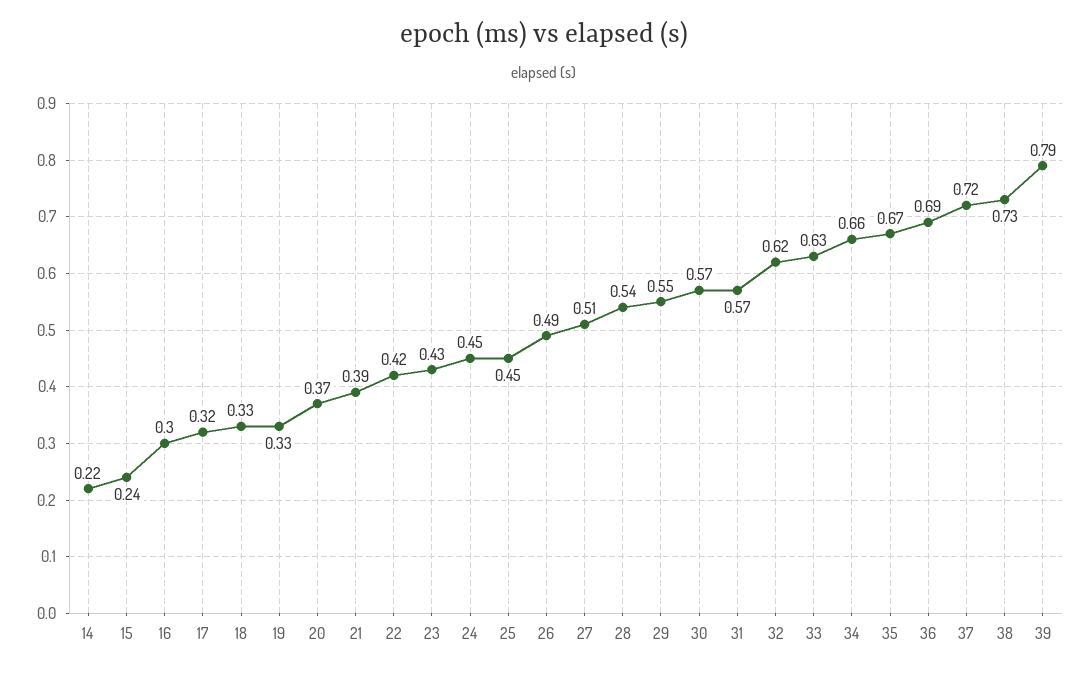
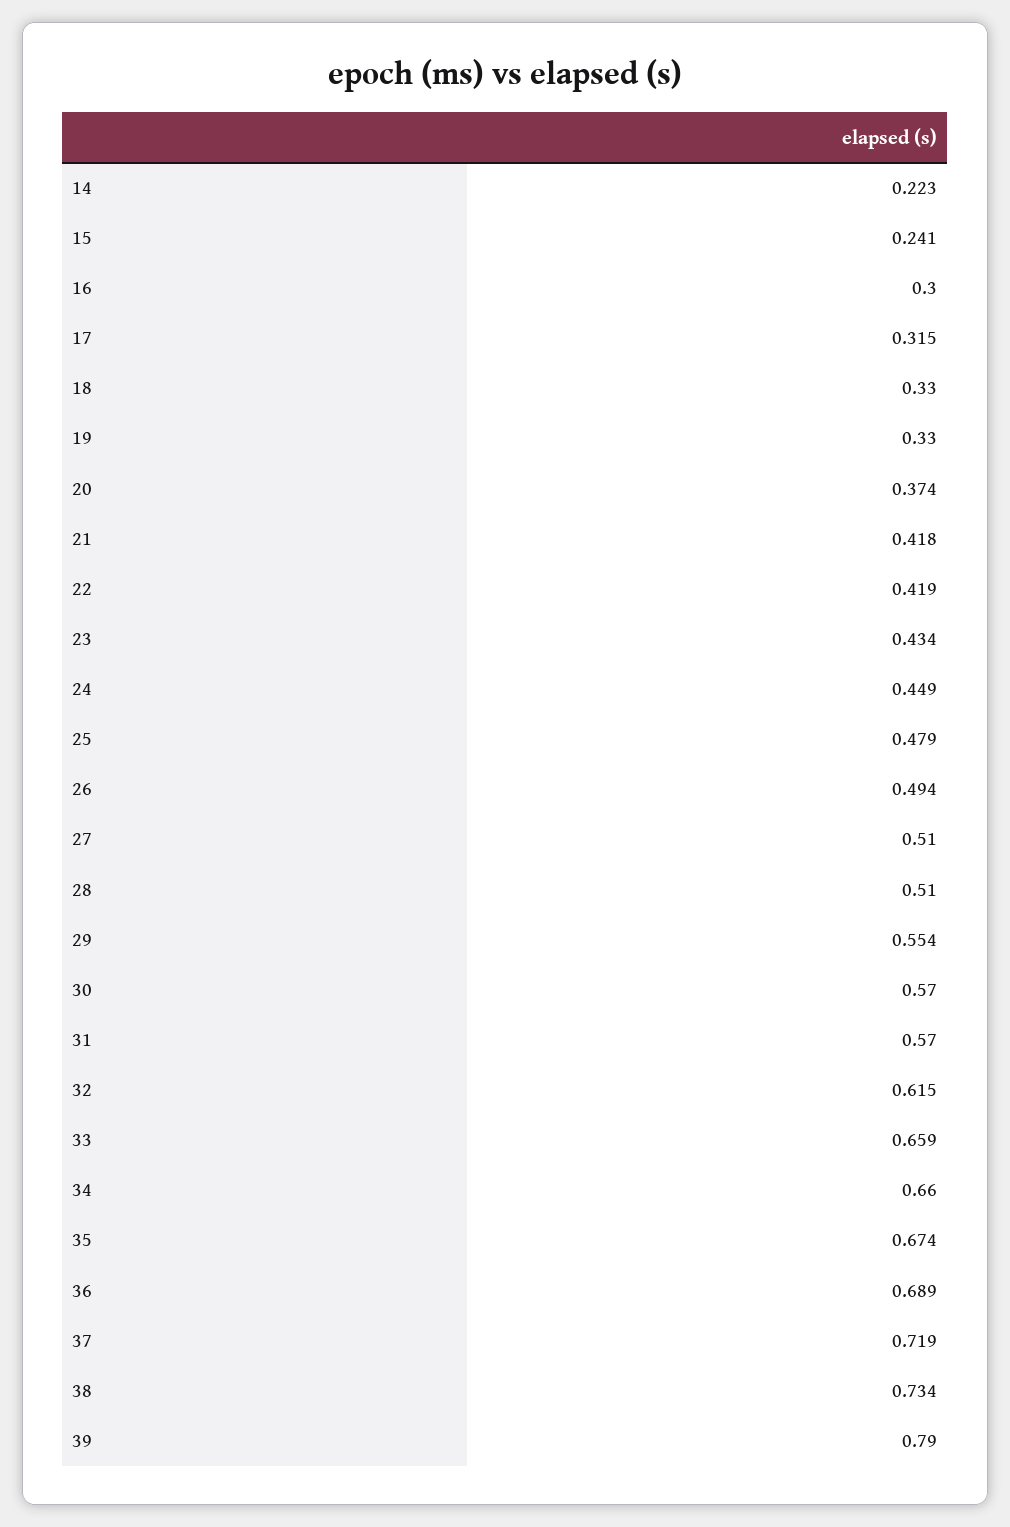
21: 0.39 -> 0.418
25: 0.45 -> 0.479
28: 0.54 -> 0.51
33: 0.63 -> 0.659

